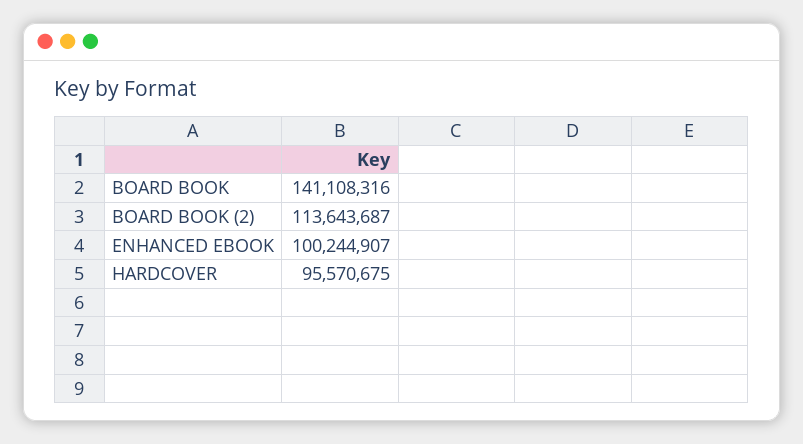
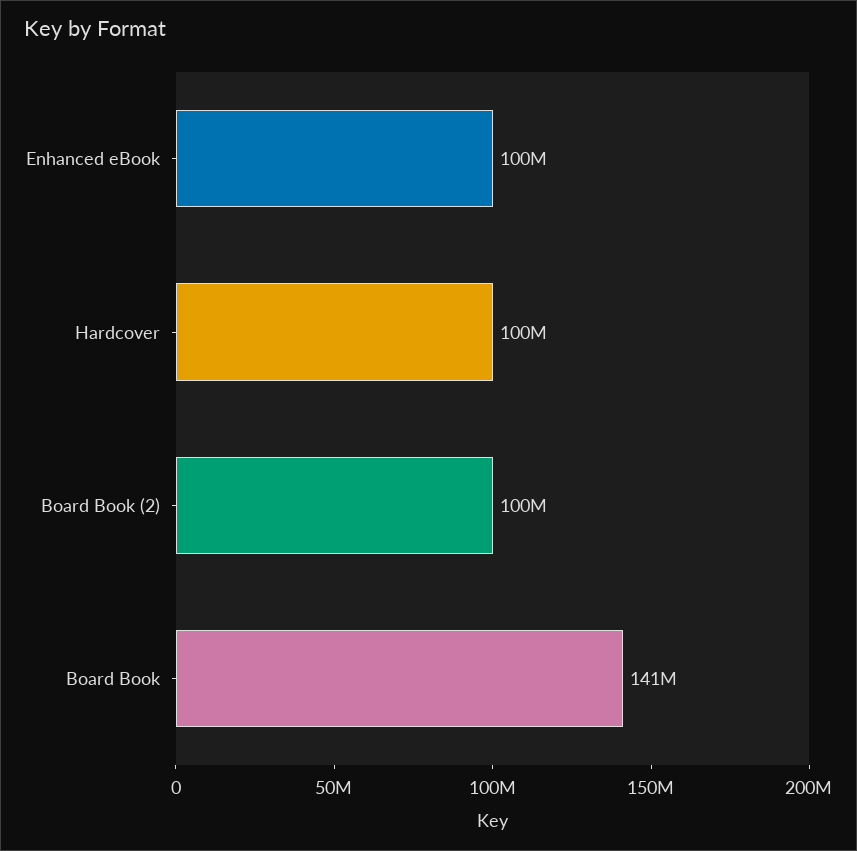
BOARD BOOK (2): 113643687 -> 100000000
HARDCOVER: 95570675 -> 100000000

